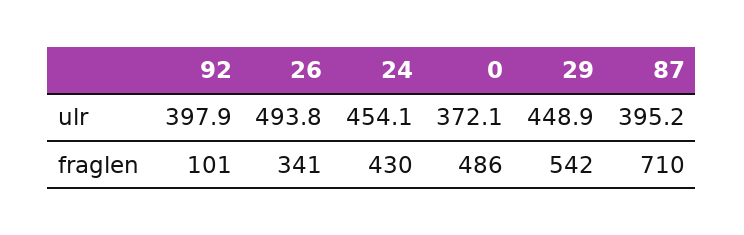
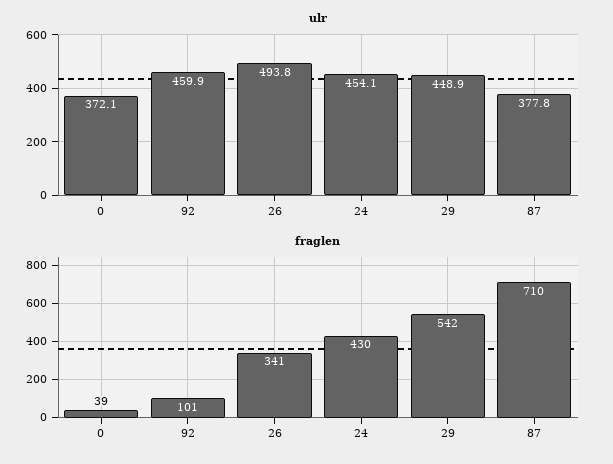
ulr, 92: 397.9 -> 459.9
ulr, 87: 395.2 -> 377.8
fraglen, 0: 486 -> 39

